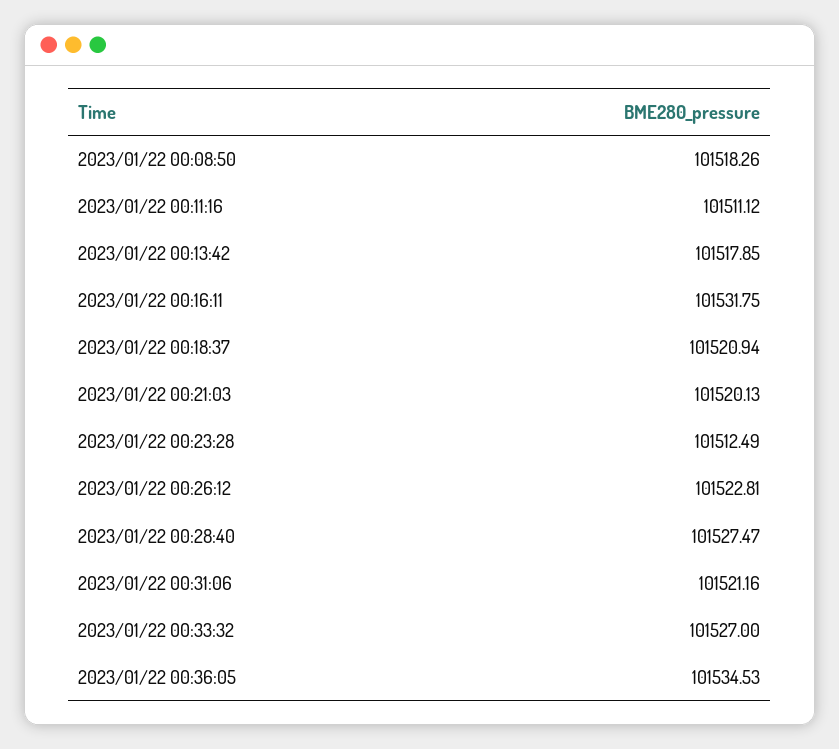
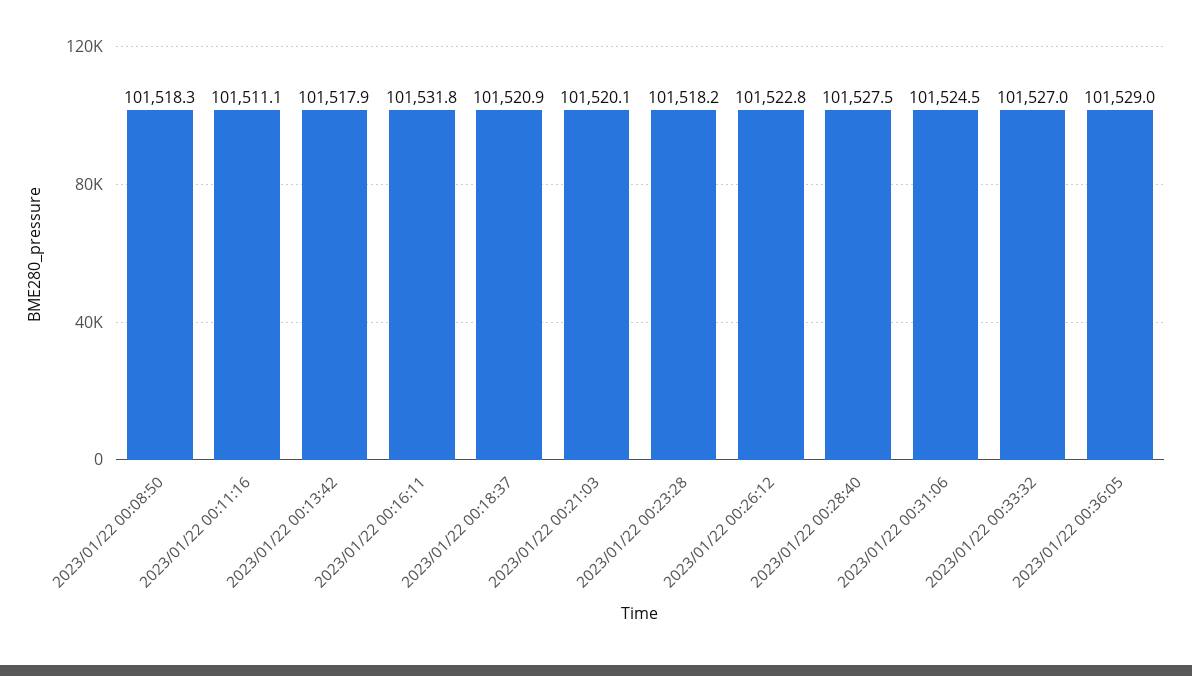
2023/01/22 00:23:28: 101512.49 -> 101518.2
2023/01/22 00:31:06: 101521.16 -> 101524.5
2023/01/22 00:36:05: 101534.53 -> 101529

